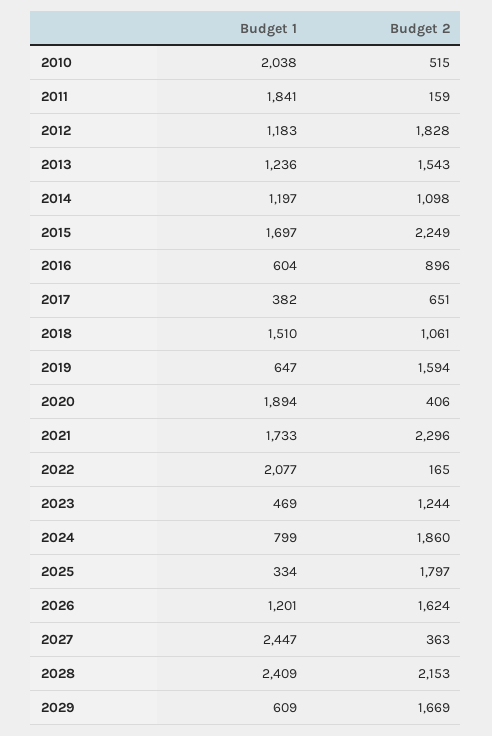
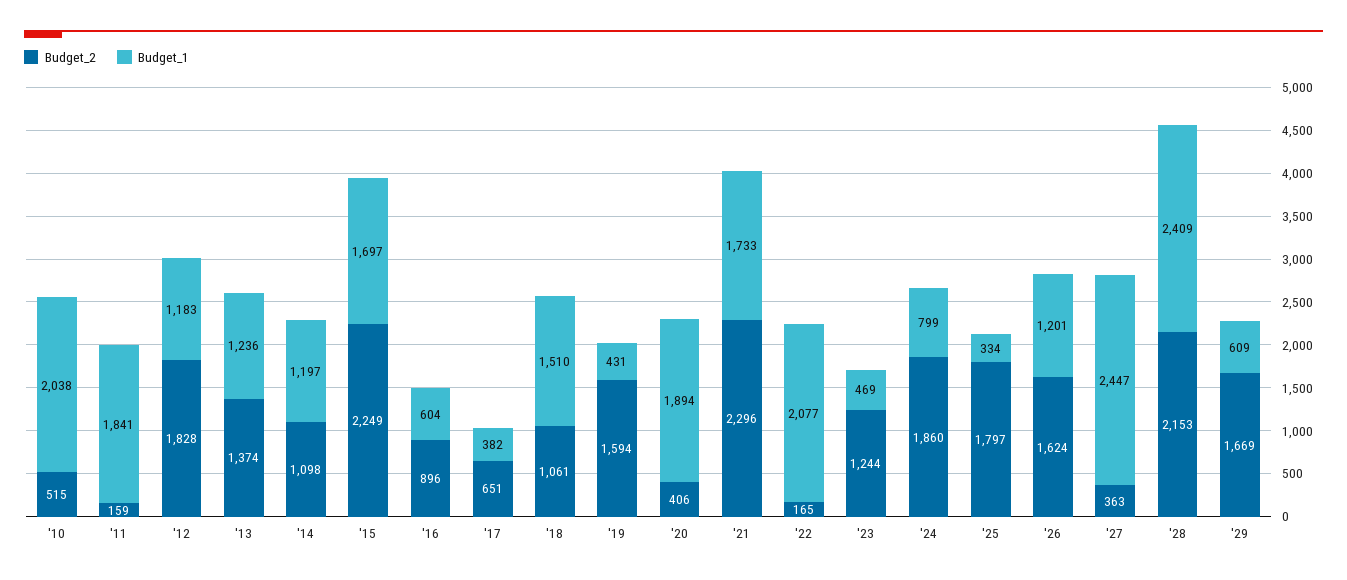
Budget 2, 2013: 1543 -> 1374
Budget 1, 2019: 647 -> 431

